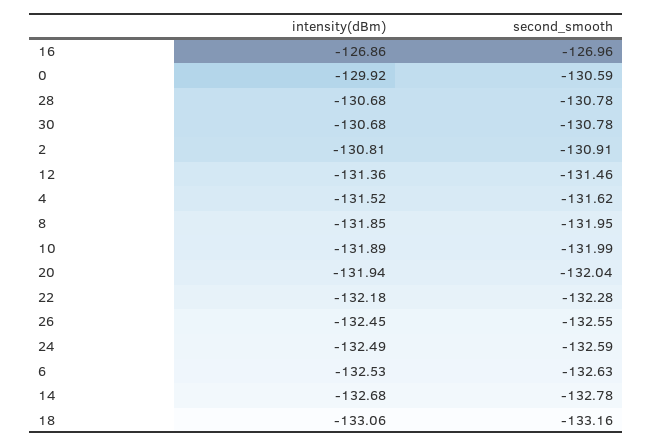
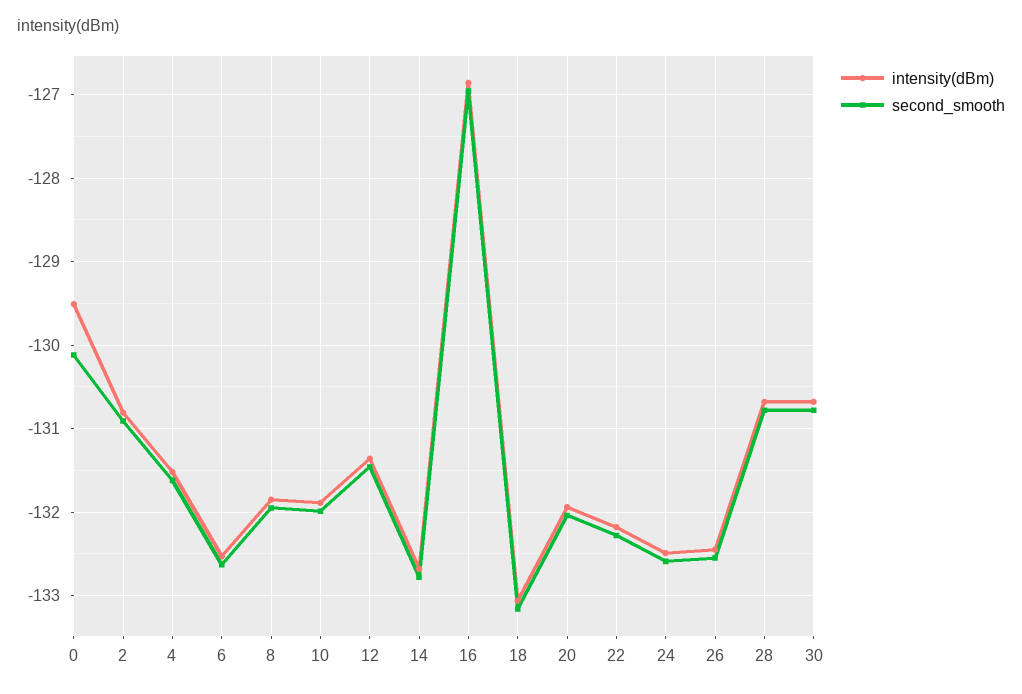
intensity(dBm), 0: -129.92 -> -129.5
second_smooth, 0: -130.59 -> -130.1

